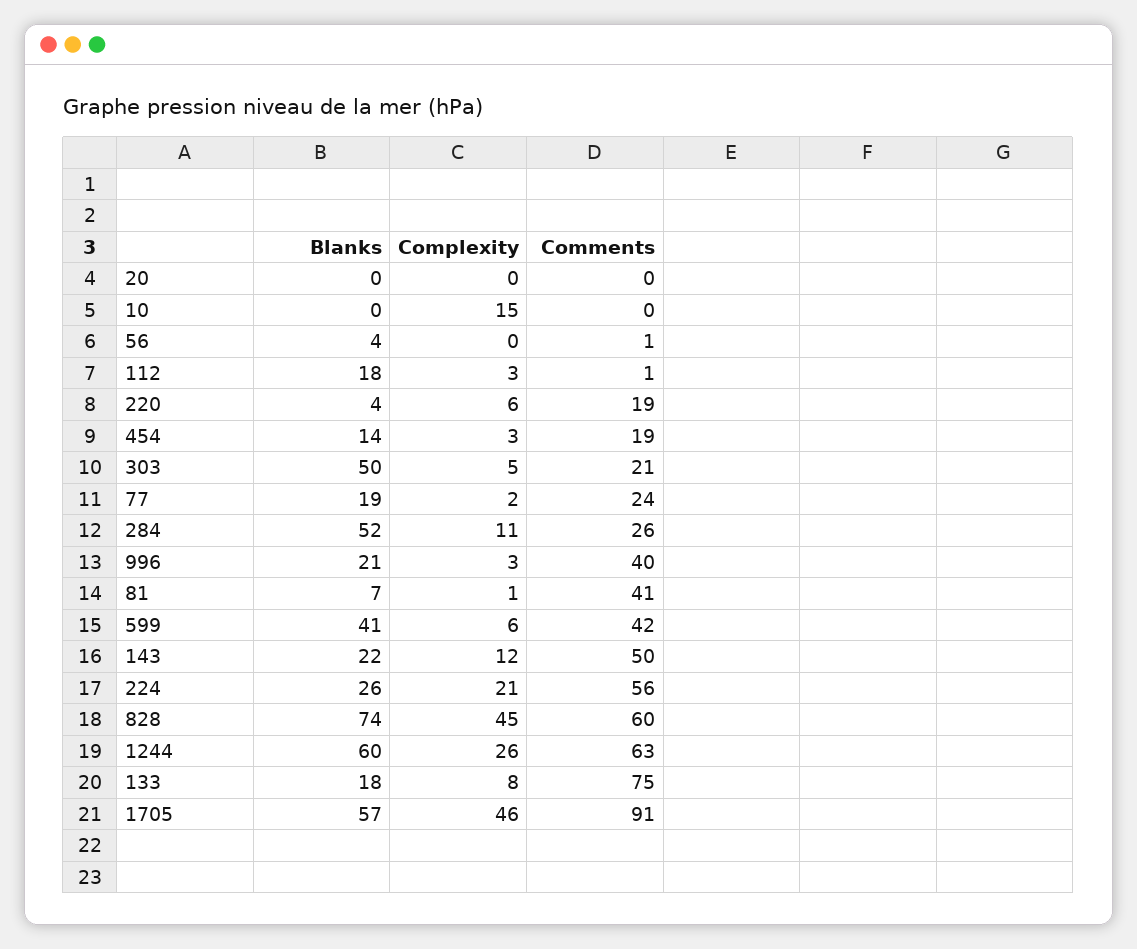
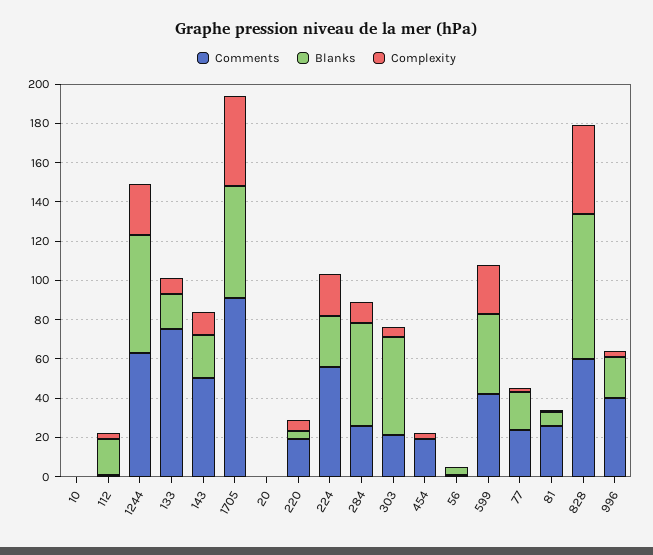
Complexity, 10: 15 -> 0
Blanks, 454: 14 -> 0
Comments, 81: 41 -> 25
Complexity, 599: 6 -> 25

